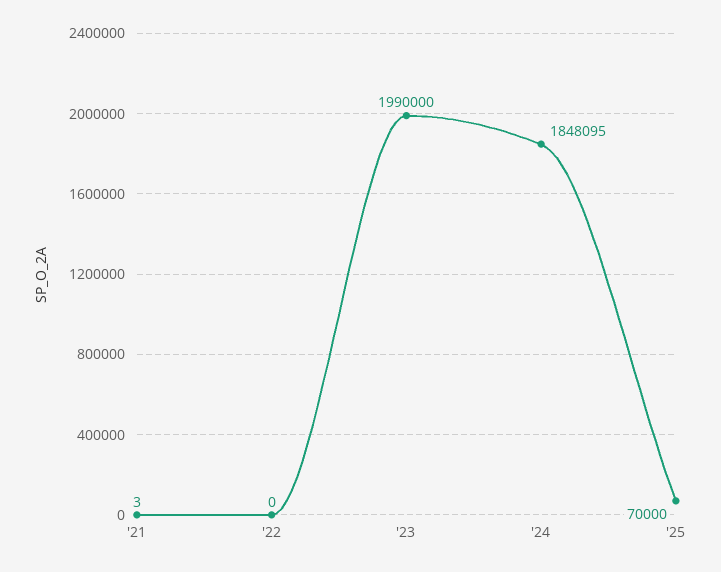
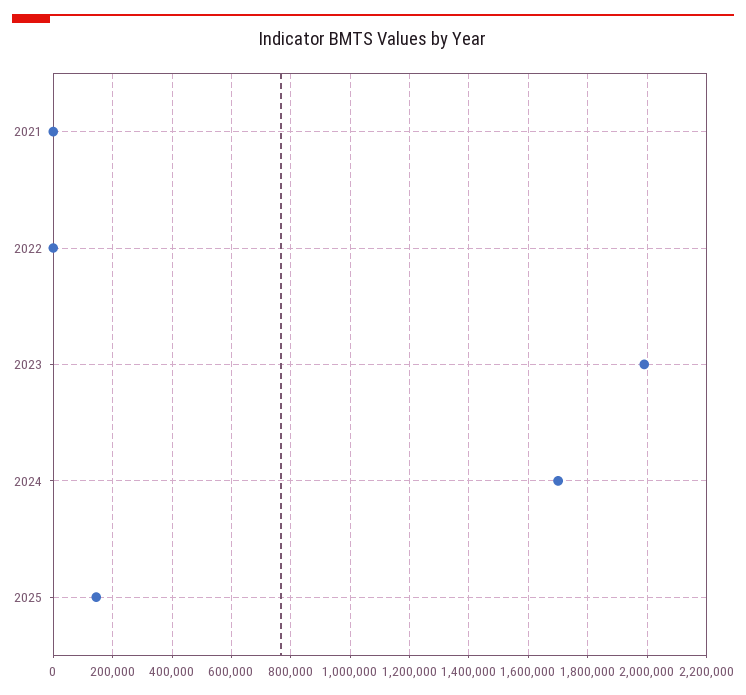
'24: 1848095 -> 1700000
'25: 70000 -> 150000

